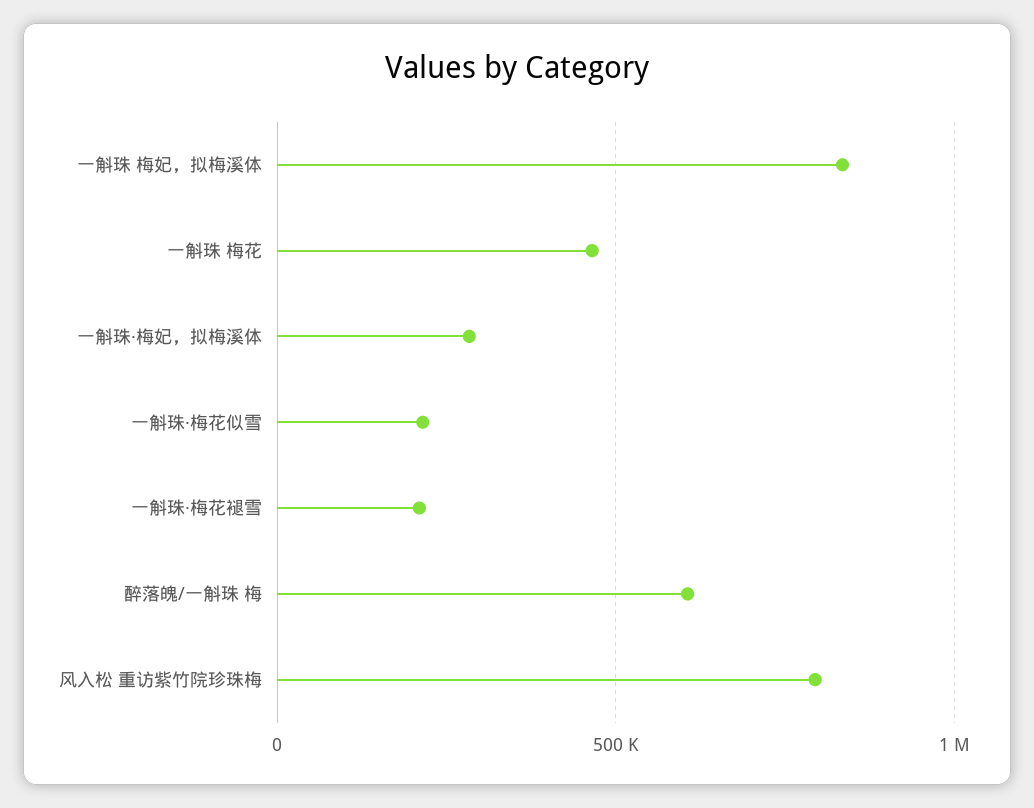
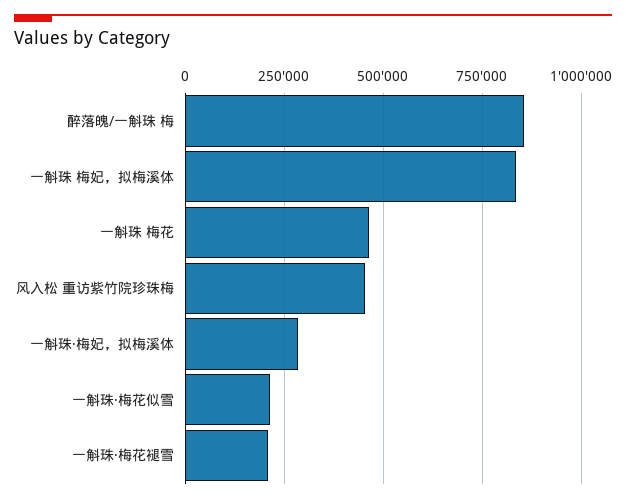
醉落魄/一斛珠 梅: 600000 -> 850000
风入松 重访紫竹院珍珠梅: 800000 -> 450000

